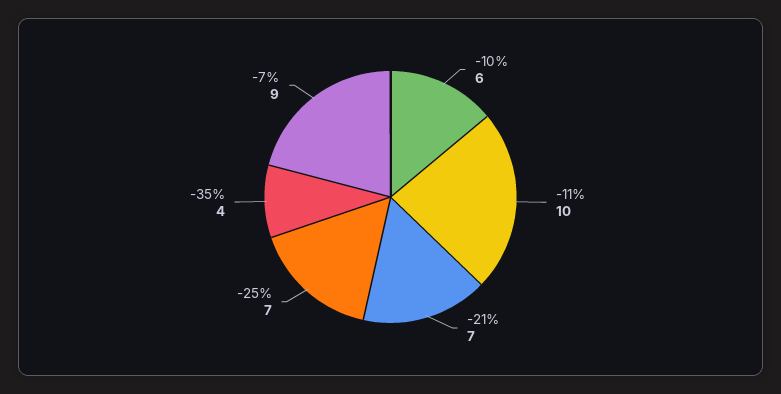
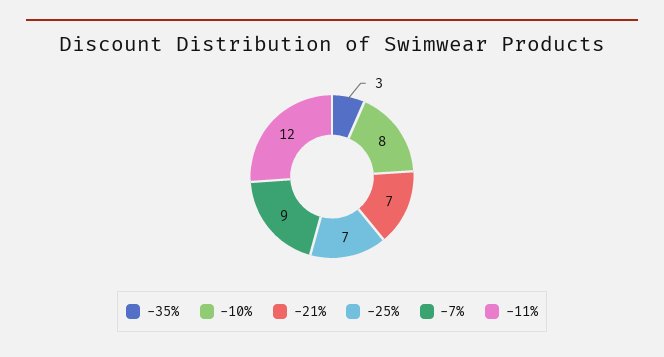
-10%: 6 -> 8
-11%: 10 -> 12
-35%: 4 -> 3

